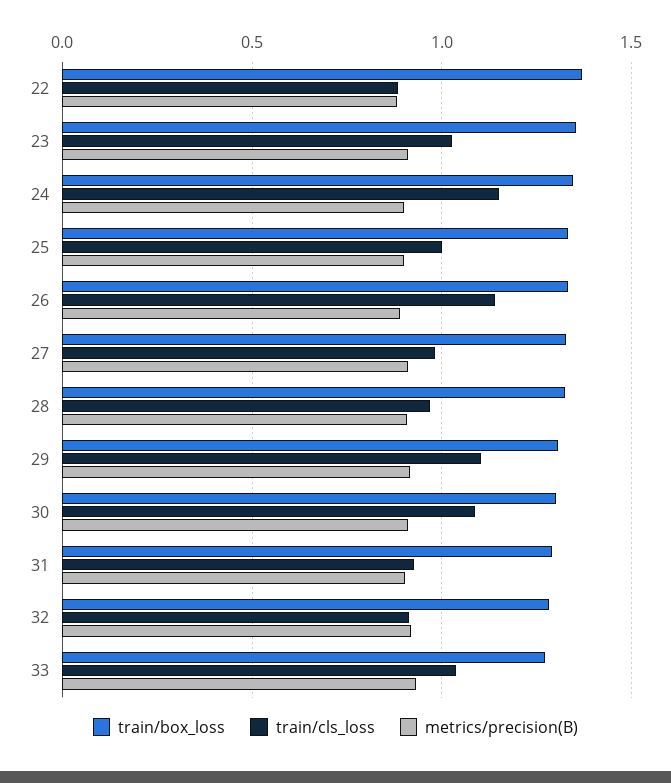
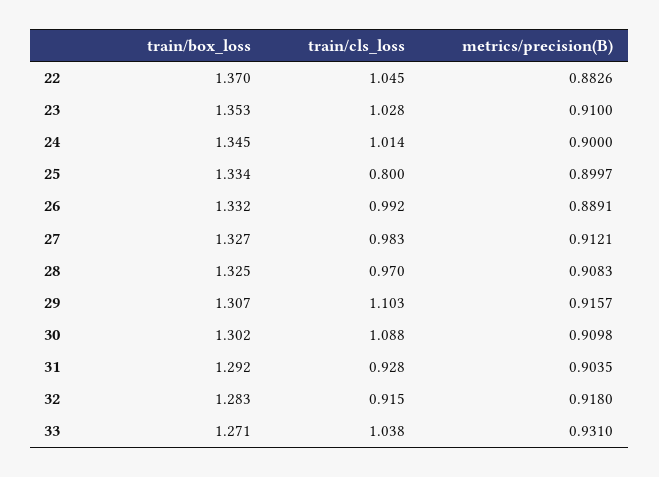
train/cls_loss, 22: 0.9 -> 1.045
train/cls_loss, 24: 1.15 -> 1.014
train/cls_loss, 25: 1 -> 0.8
train/cls_loss, 26: 1.15 -> 0.992

